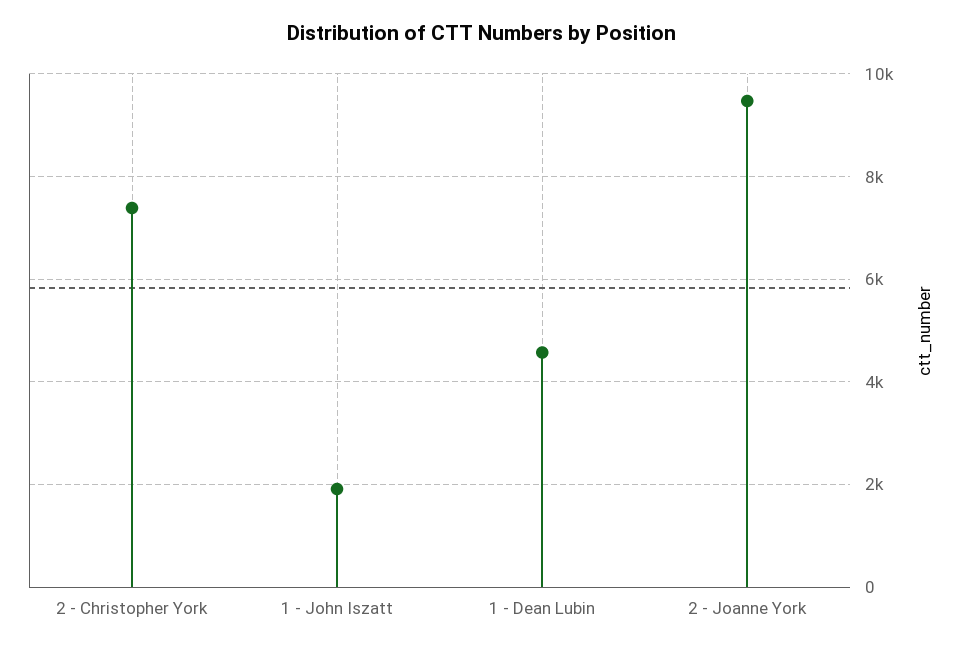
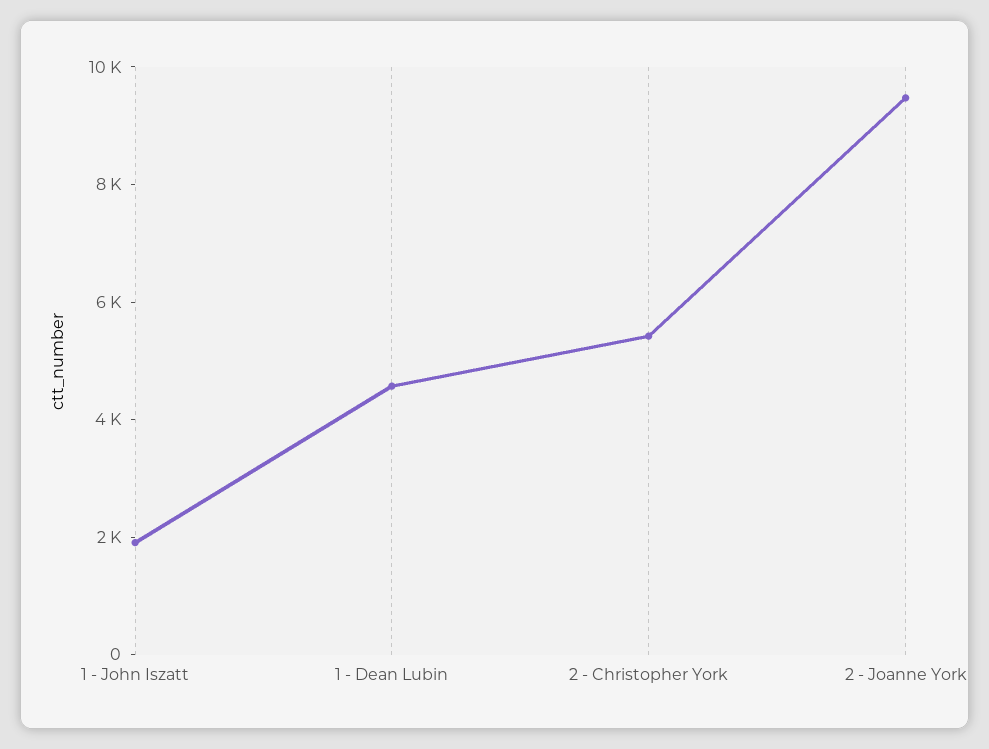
2 - Christopher York: 7400 -> 5500

